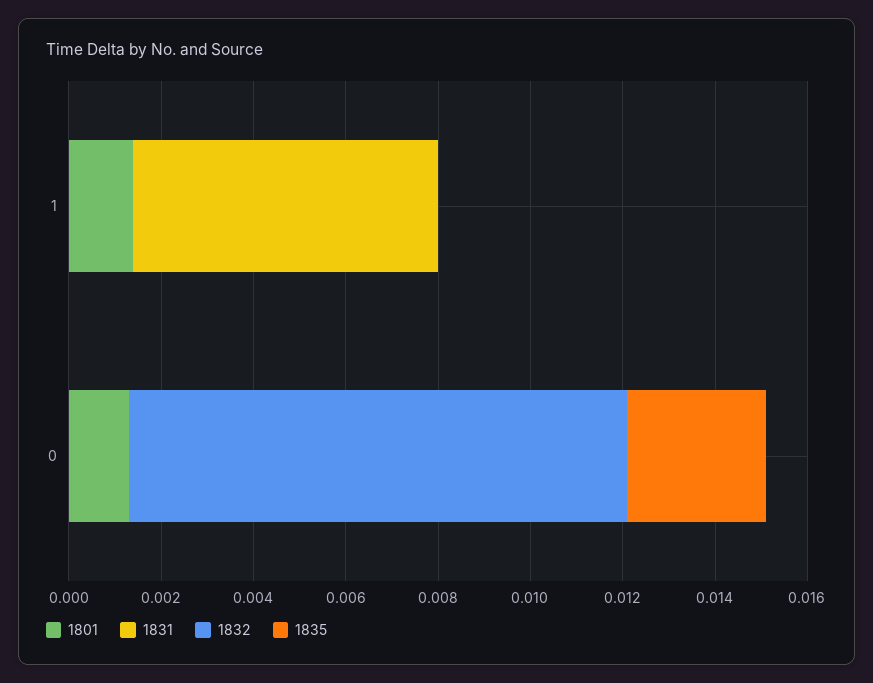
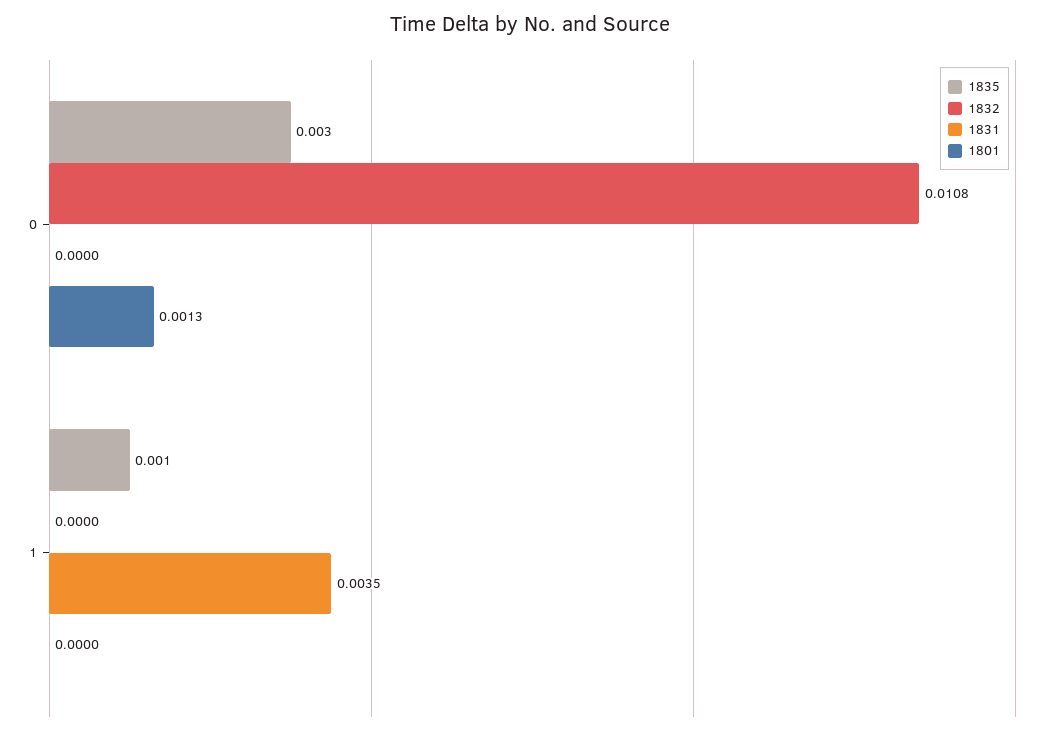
1801, 1: 0.0015 -> 0
1831, 1: 0.0065 -> 0.0035
1835, 1: 0 -> 0.001

